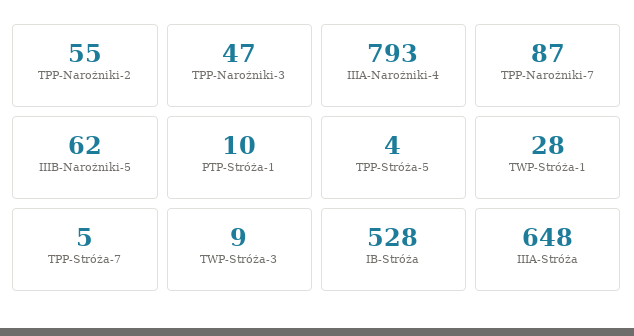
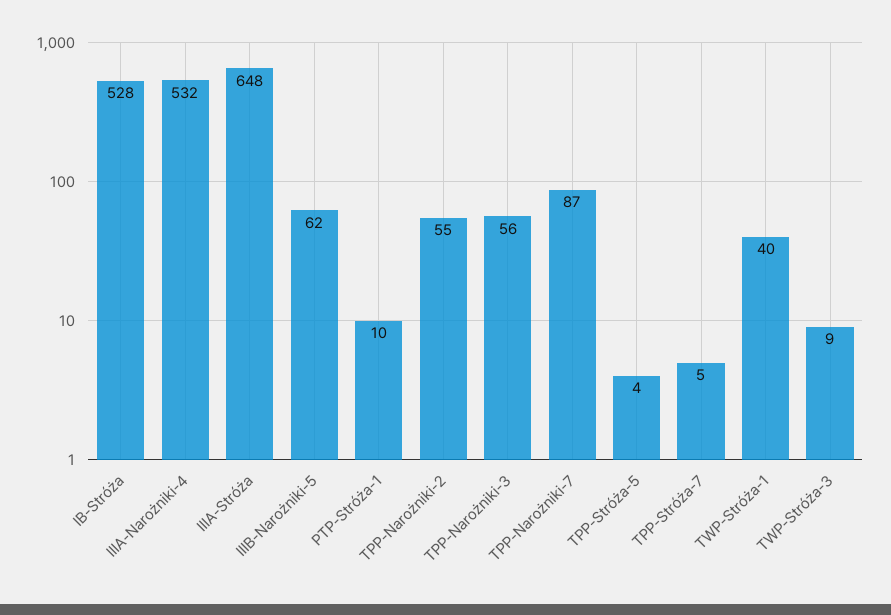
TPP-Narożniki-3: 47 -> 56
IIIA-Narożniki-4: 793 -> 532
TWP-Stróża-1: 28 -> 40

